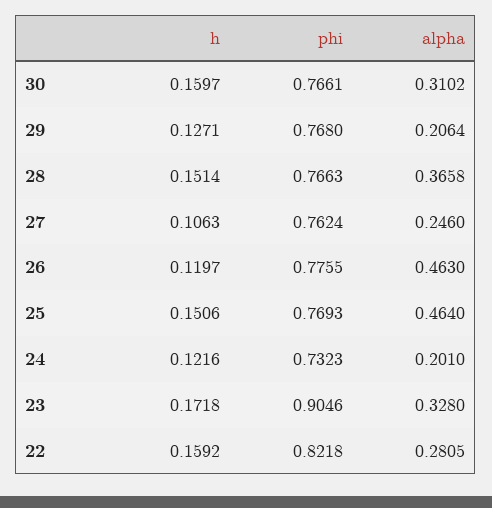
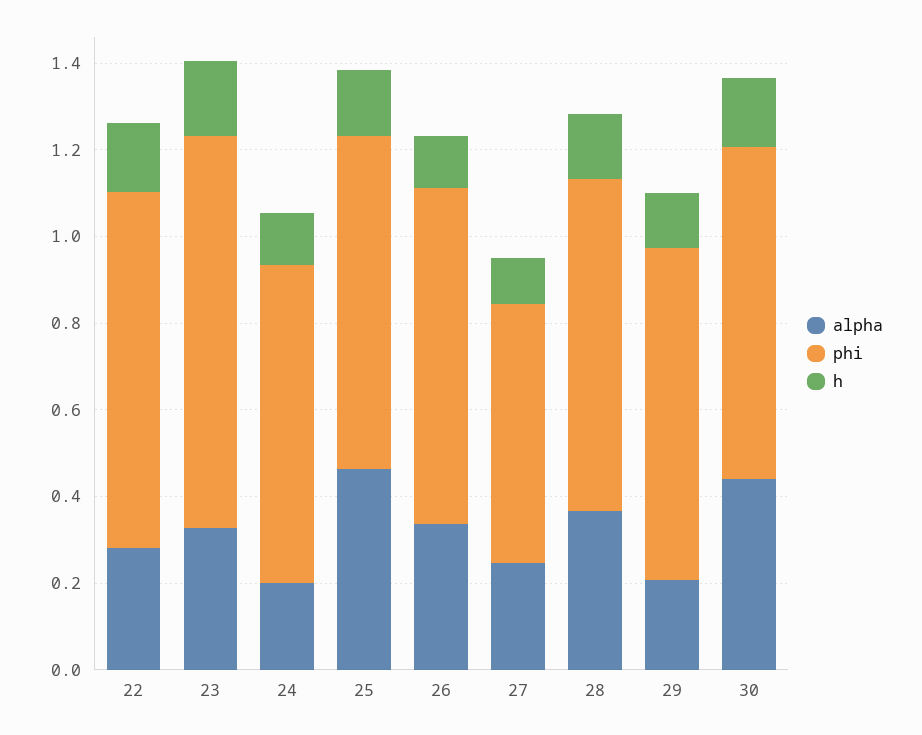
alpha, 30: 0.3102 -> 0.45
phi, 27: 0.7624 -> 0.6
alpha, 26: 0.463 -> 0.35

